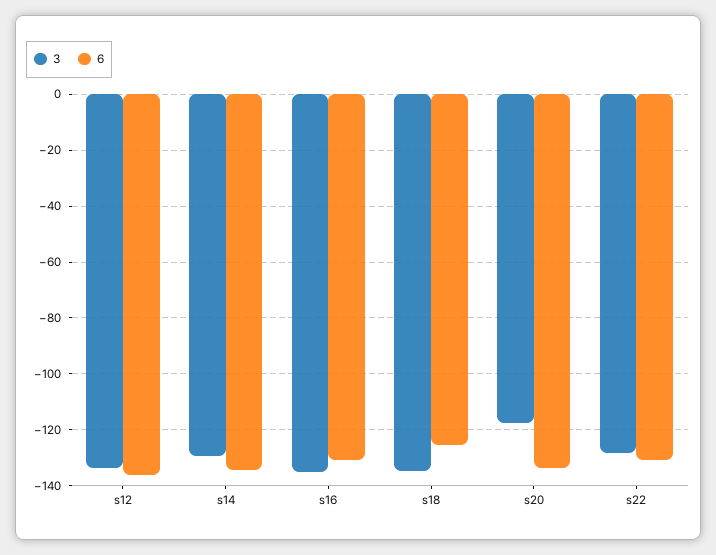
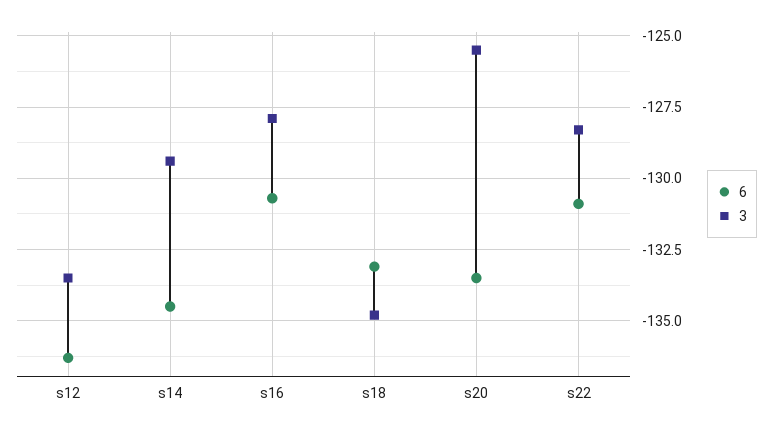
3, s16: -135 -> -128
6, s18: -125 -> -133
3, s20: -117.5 -> -125.5

